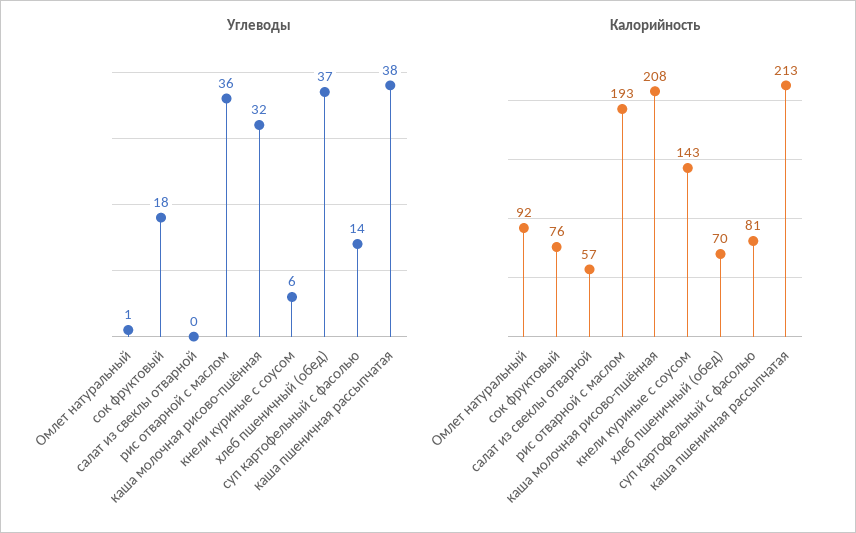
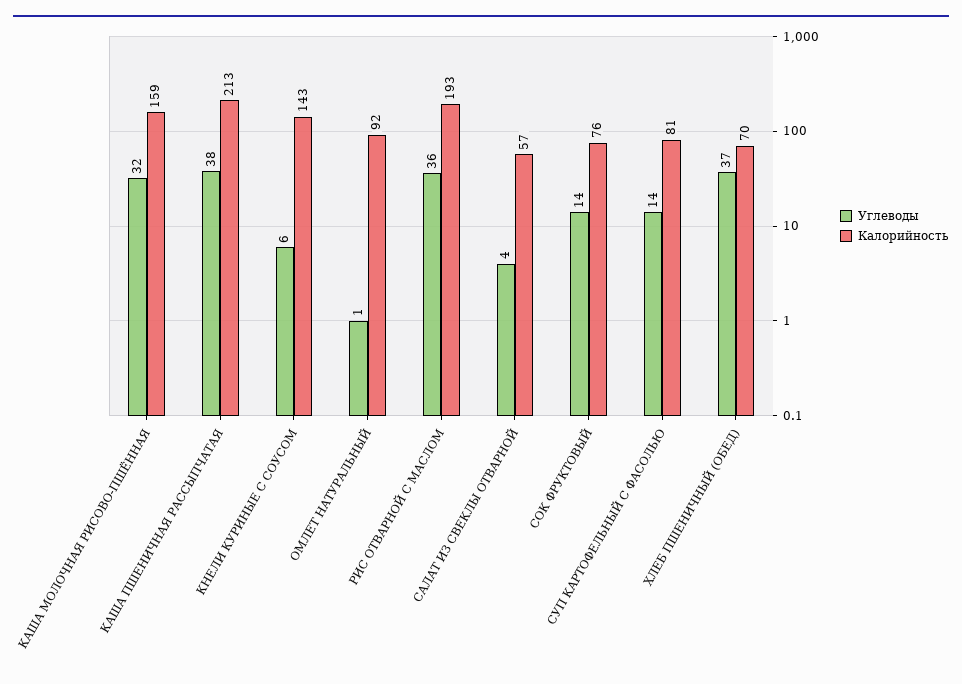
Углеводы, сок фруктовый: 18 -> 14
Углеводы, салат из свеклы отварной: 0 -> 4
Калорийность, каша молочная рисово-пшённая: 208 -> 159

